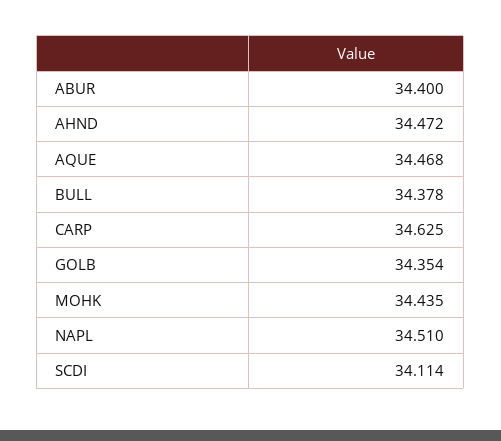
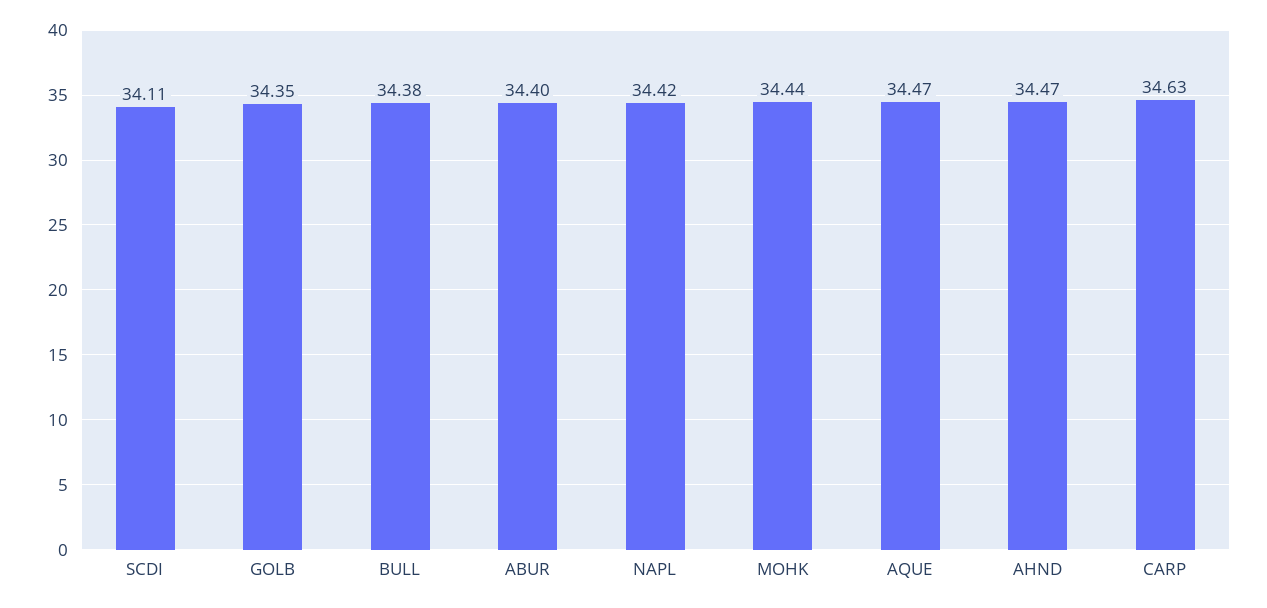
NAPL: 34.51 -> 34.42

